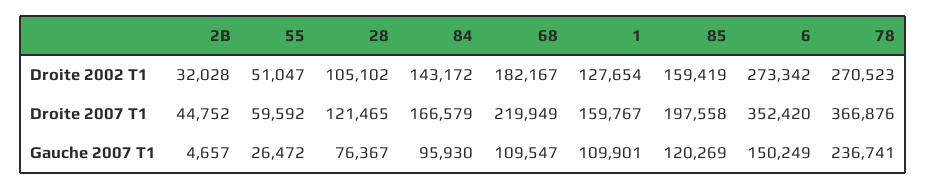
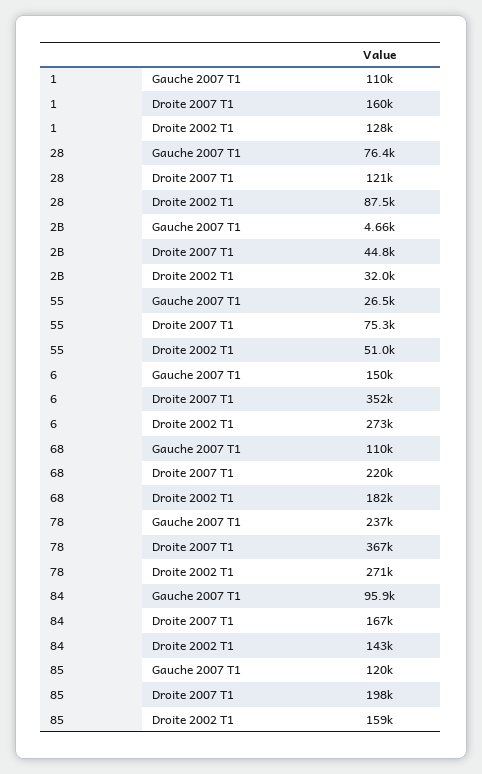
28, Droite 2002 T1: 105102 -> 87500
55, Droite 2007 T1: 59592 -> 75300

